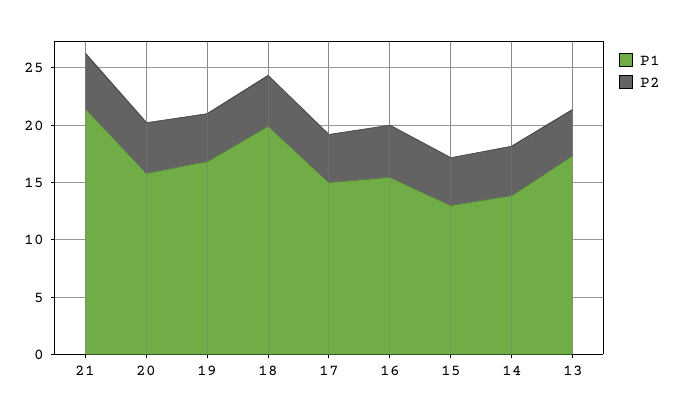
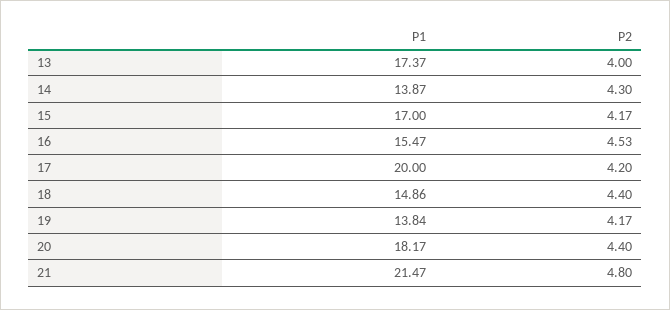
P1, 20: 16 -> 18.17
P1, 19: 17 -> 13.84
P1, 18: 20 -> 14.86
P1, 17: 15 -> 20
P1, 15: 13 -> 17

